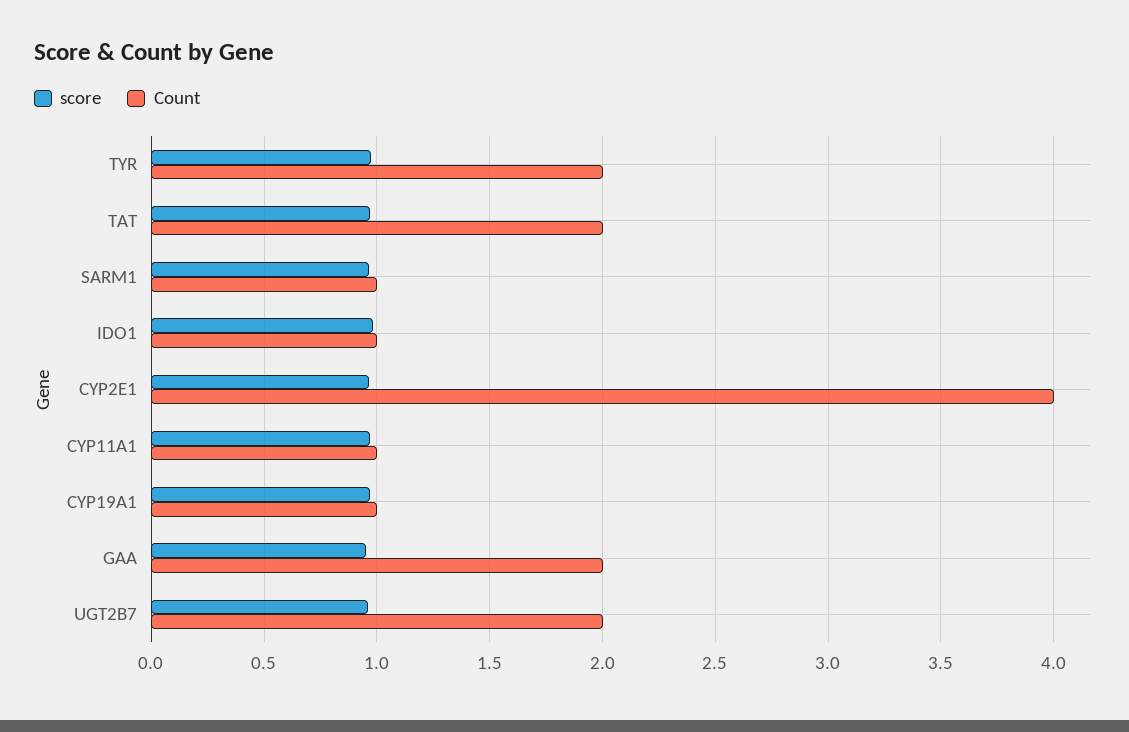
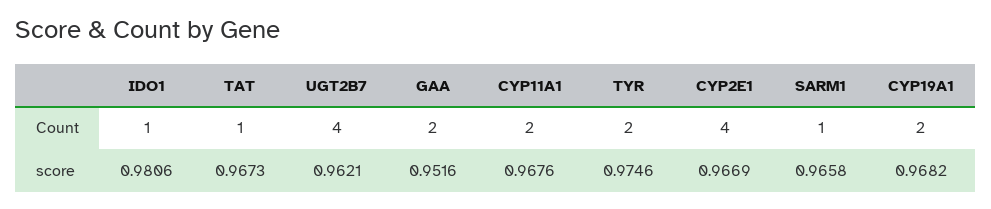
Count, TAT: 2 -> 1
Count, CYP11A1: 1 -> 2
Count, CYP19A1: 1 -> 2
Count, UGT2B7: 2 -> 4

